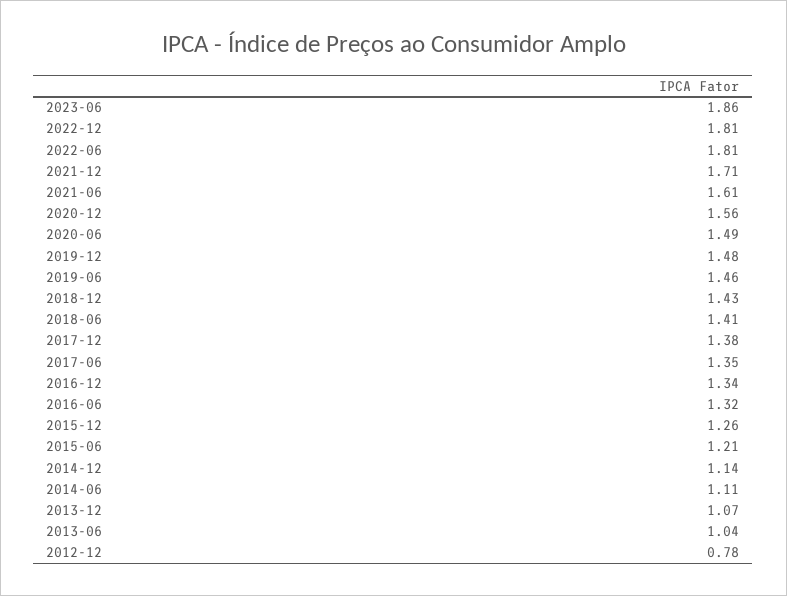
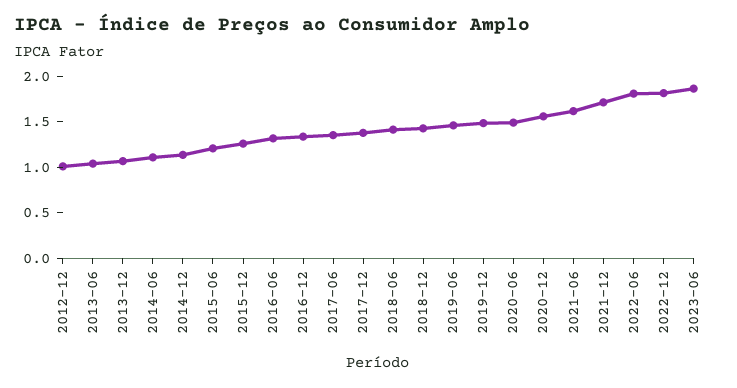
2012-12: 0.78 -> 1

